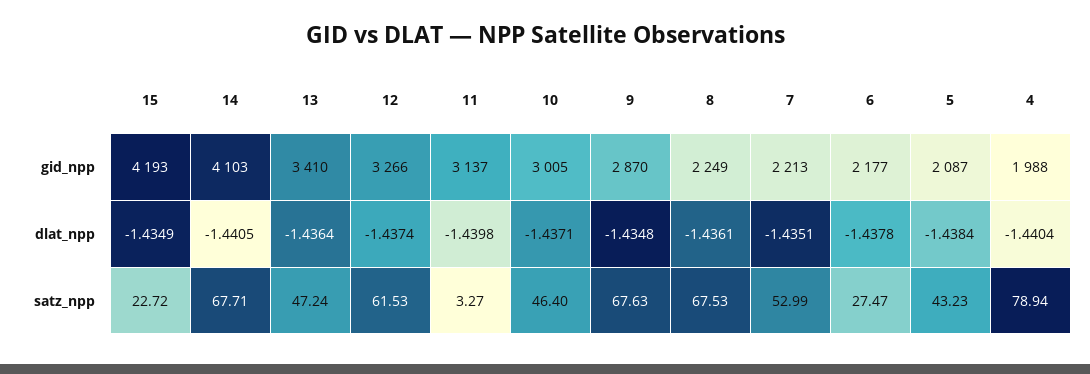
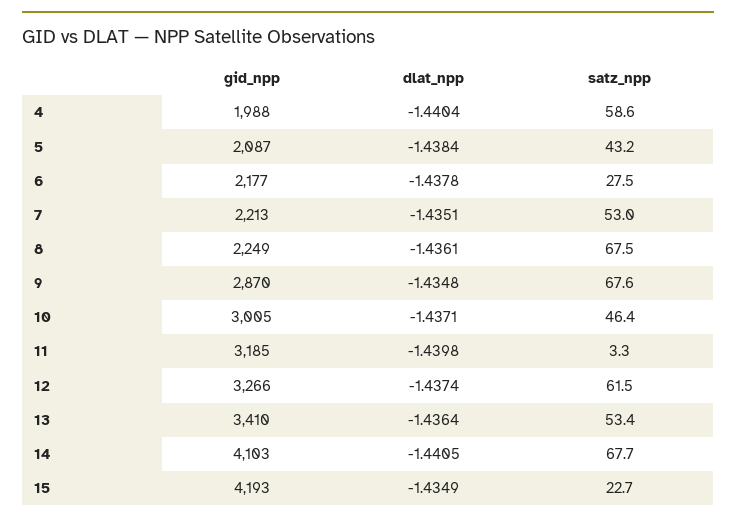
11, gid_npp: 3137 -> 3185
13, satz_npp: 47.24 -> 53.4
4, satz_npp: 78.94 -> 58.6

